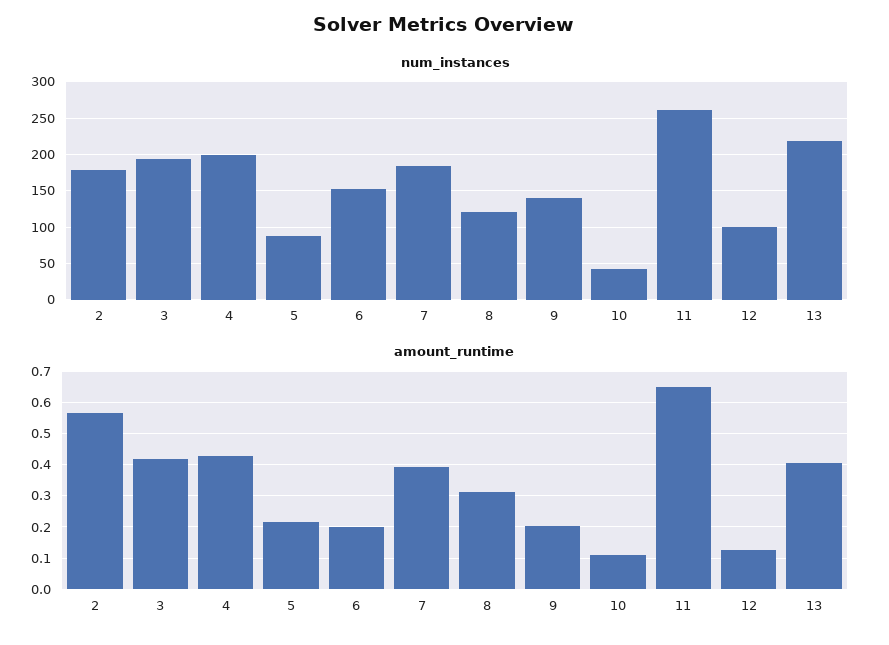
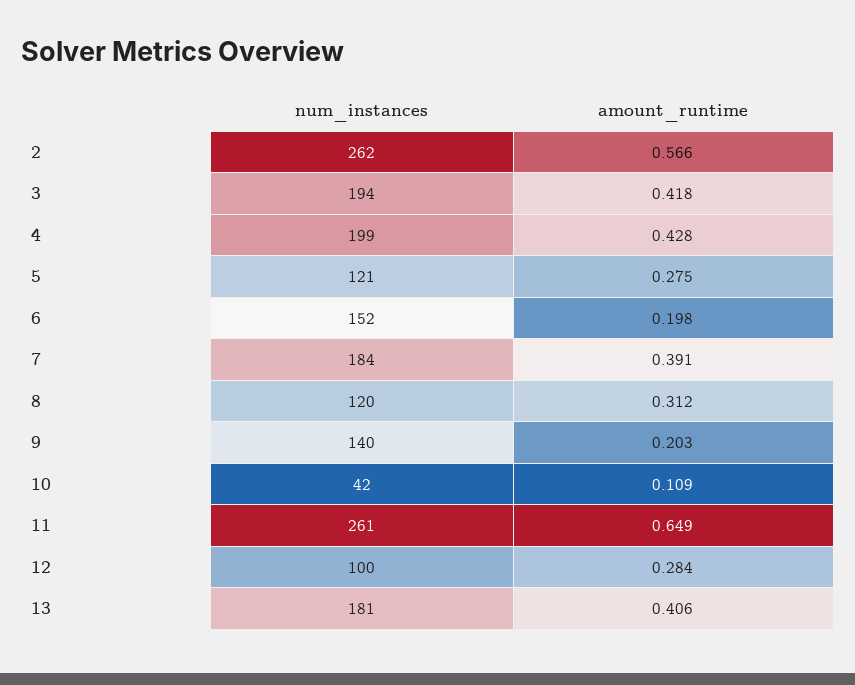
num_instances, 2: 180 -> 262
num_instances, 5: 90 -> 121
num_instances, 13: 220 -> 181
amount_runtime, 5: 0.22 -> 0.275
amount_runtime, 12: 0.12 -> 0.284

